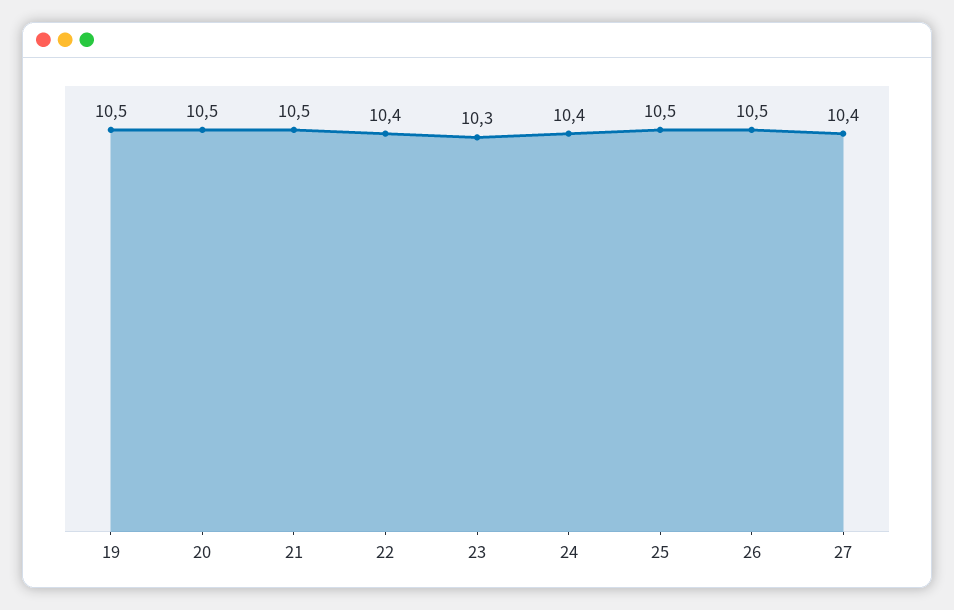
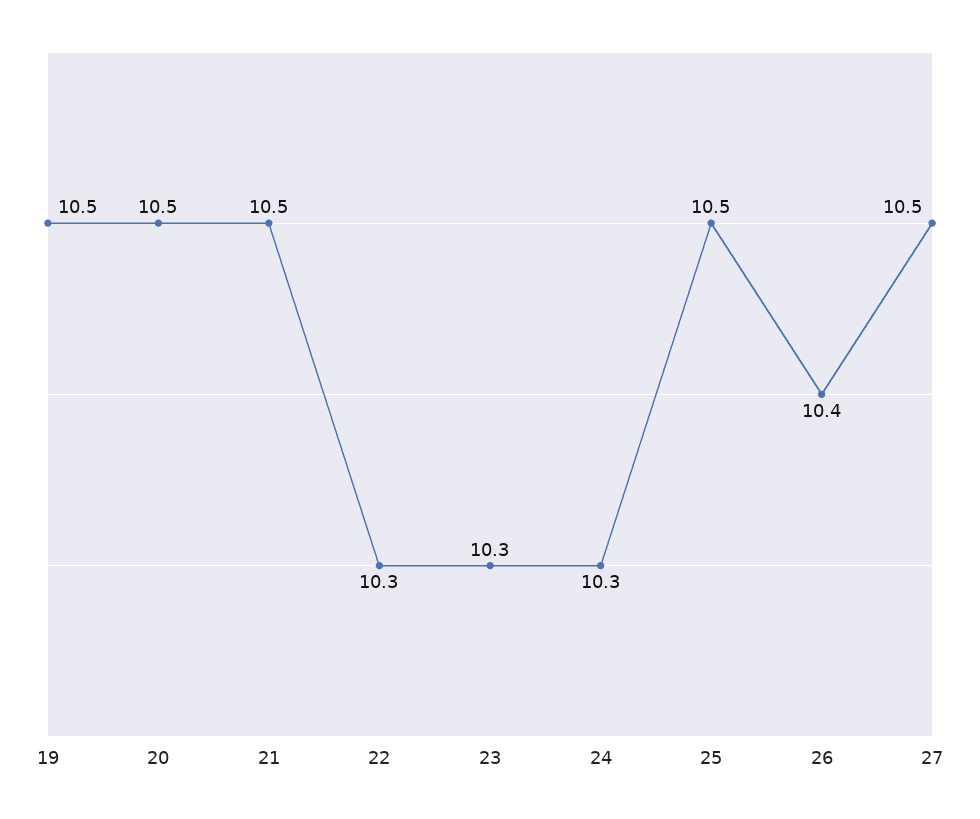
22: 10.4 -> 10.3
24: 10.4 -> 10.3
26: 10.5 -> 10.4
27: 10.4 -> 10.5

